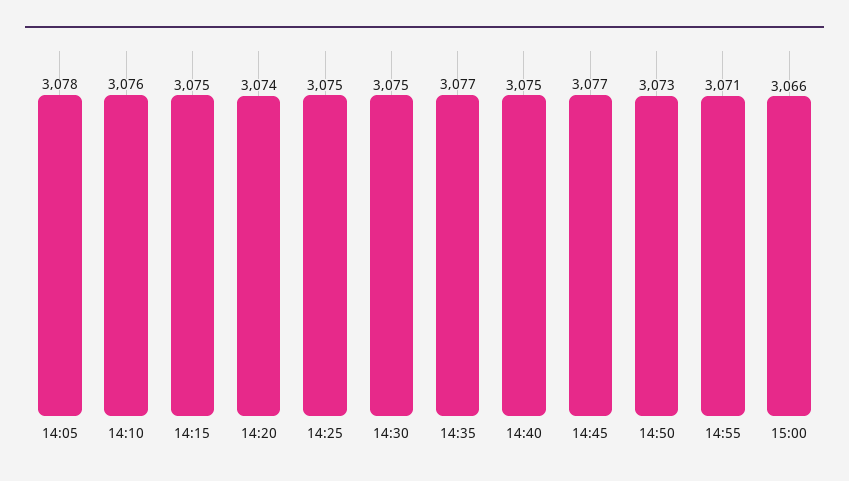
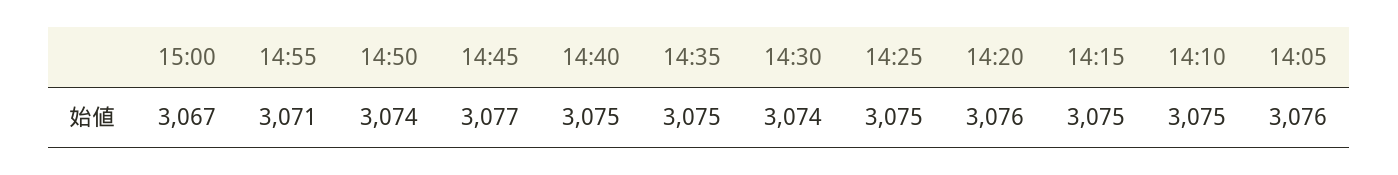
14:05: 3078 -> 3076
14:10: 3076 -> 3075
14:20: 3074 -> 3076
14:30: 3075 -> 3074
14:35: 3077 -> 3075
14:50: 3073 -> 3074
15:00: 3066 -> 3067

